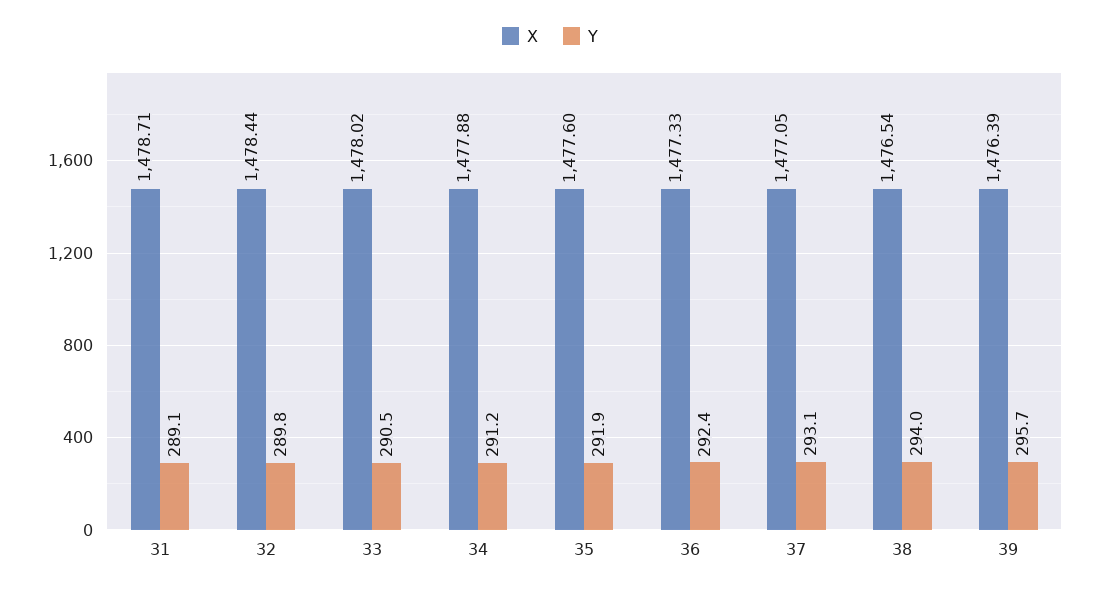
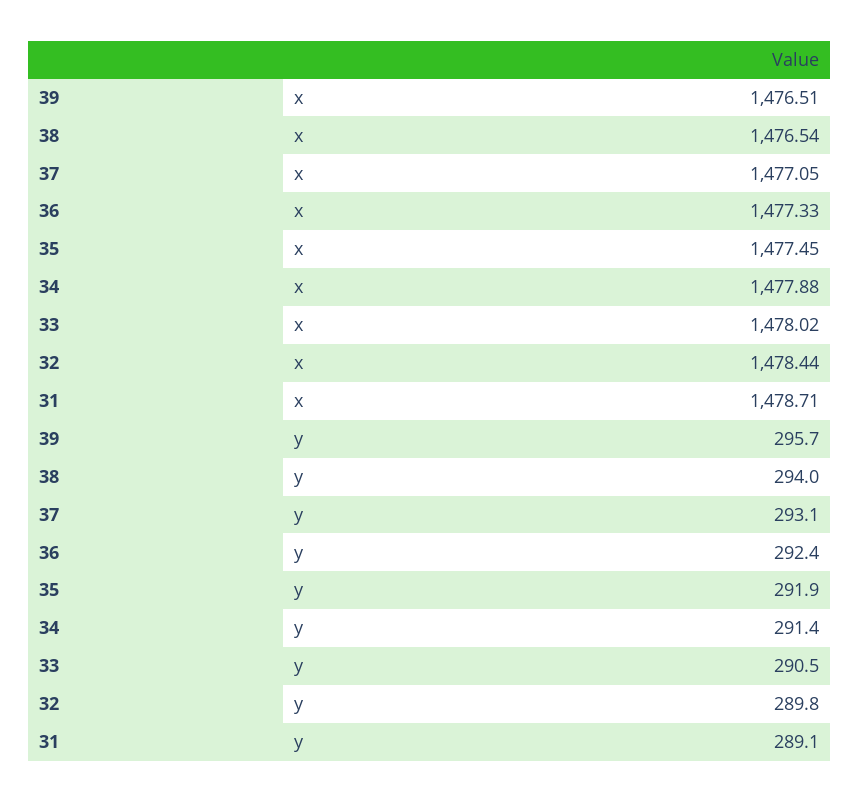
Y, 34: 291.2 -> 291.4
X, 35: 1477.6 -> 1477.45
X, 39: 1476.39 -> 1476.51

